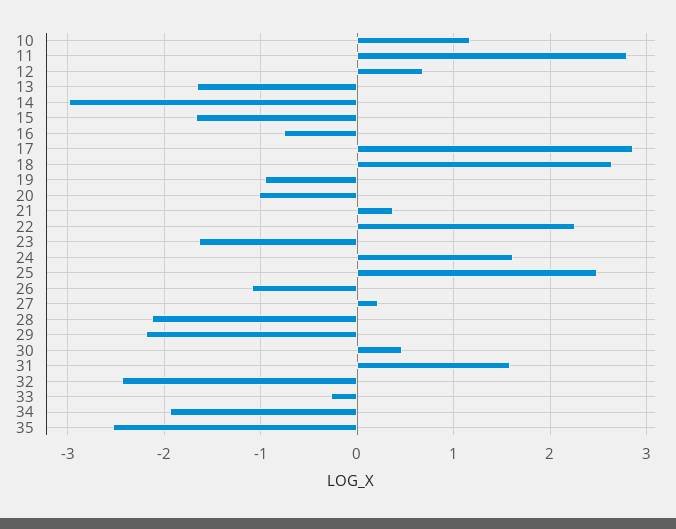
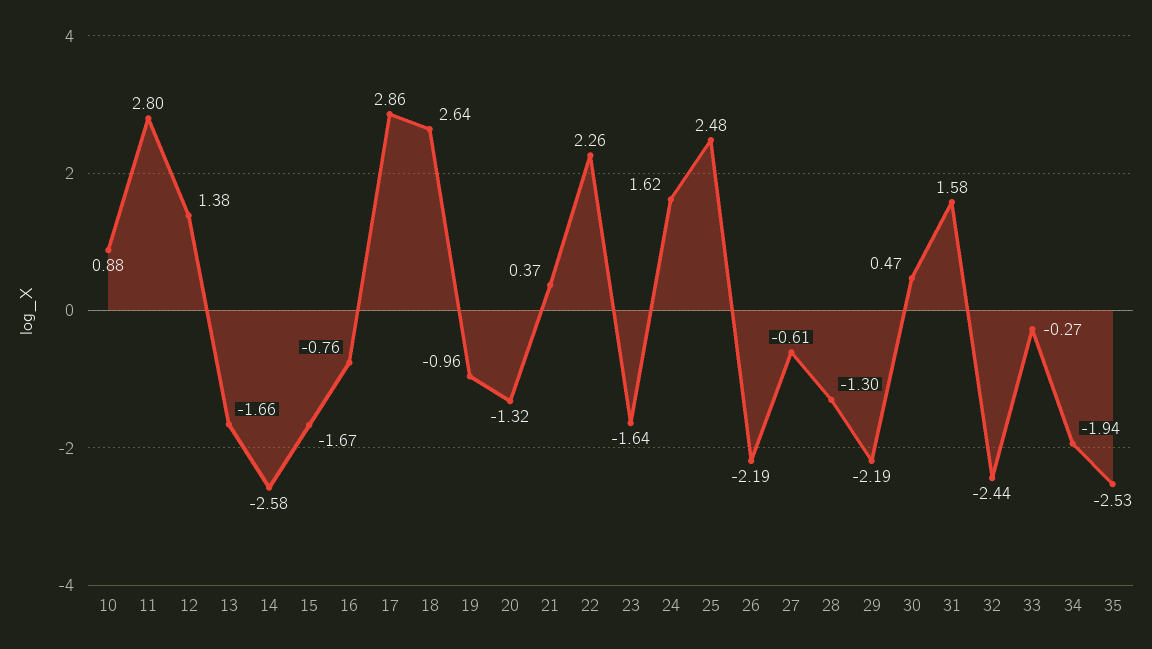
10: 1.2 -> 0.88
12: 0.7 -> 1.38
14: -3 -> -2.58
20: -1 -> -1.32
26: -1.1 -> -2.19
27: 0.2 -> -0.61
28: -2.1 -> -1.3

